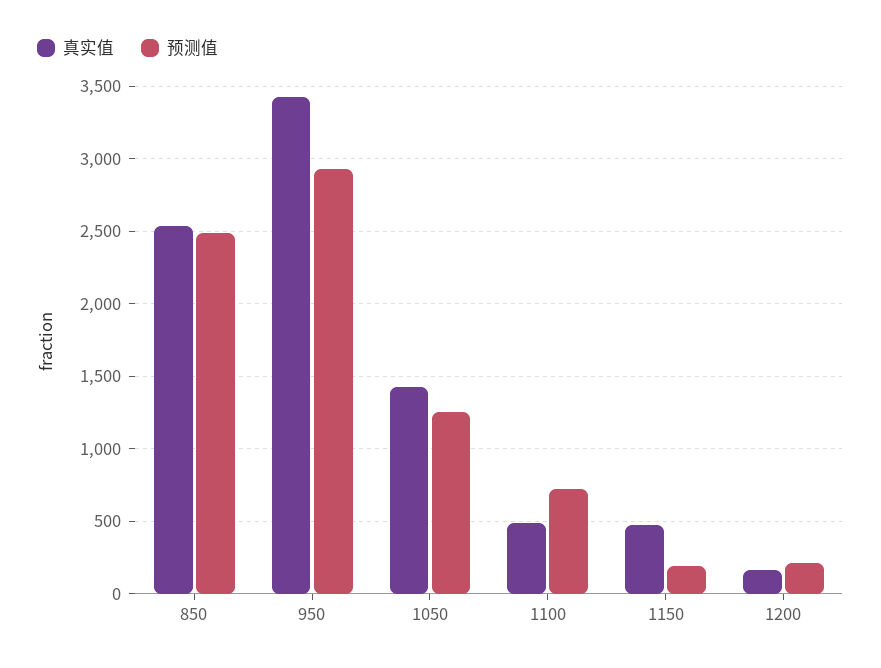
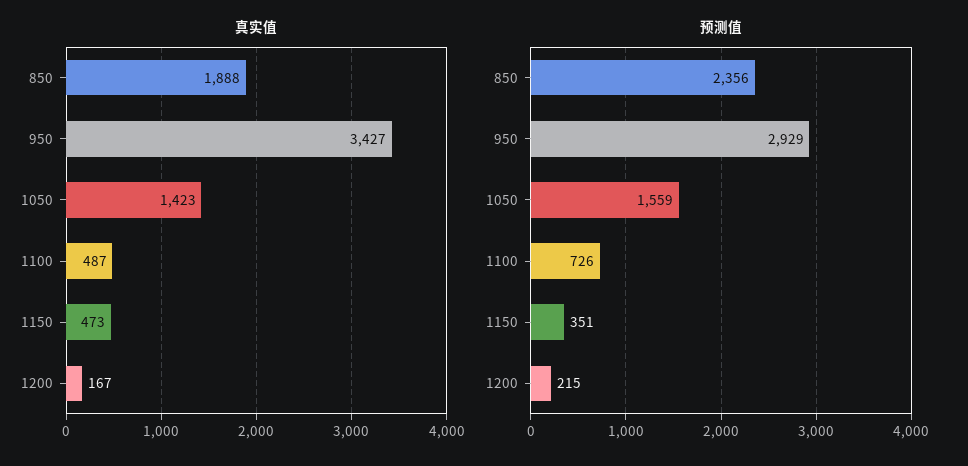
真实值, 850: 2550 -> 1888
预测值, 850: 2500 -> 2356
预测值, 1050: 1250 -> 1559
预测值, 1150: 200 -> 351

